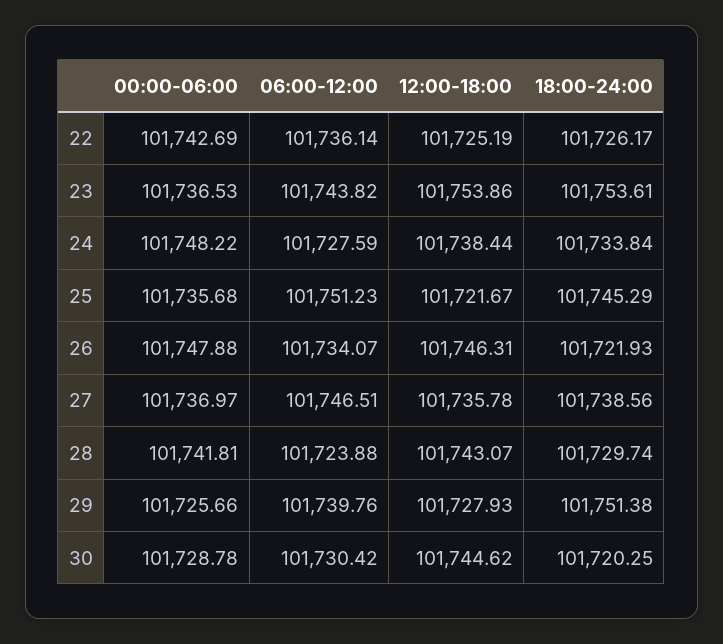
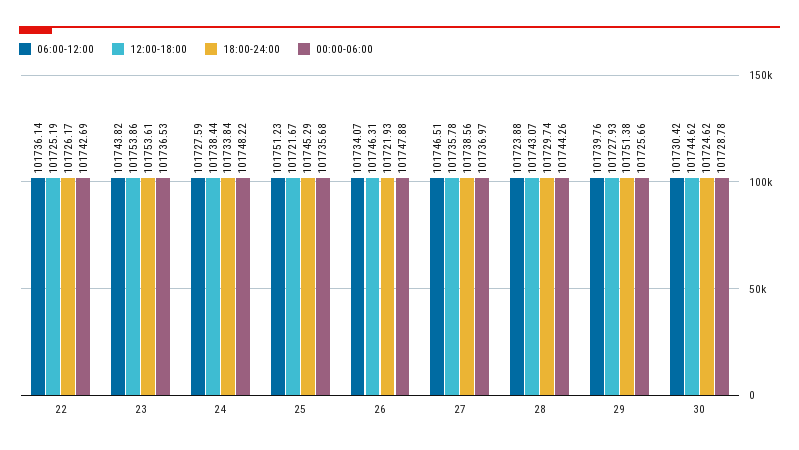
00:00-06:00, 28: 101741.81 -> 101744.26
18:00-24:00, 30: 101720.25 -> 101724.62

